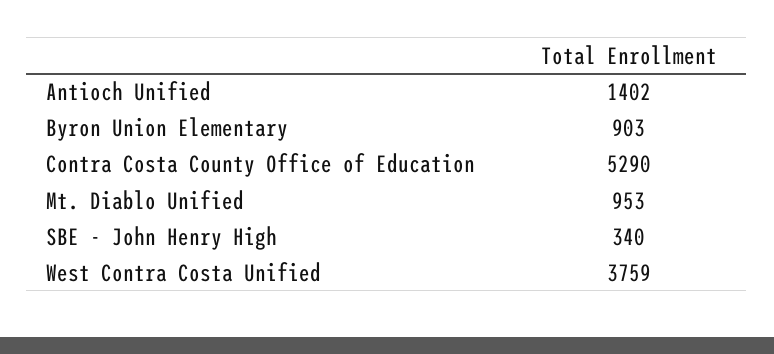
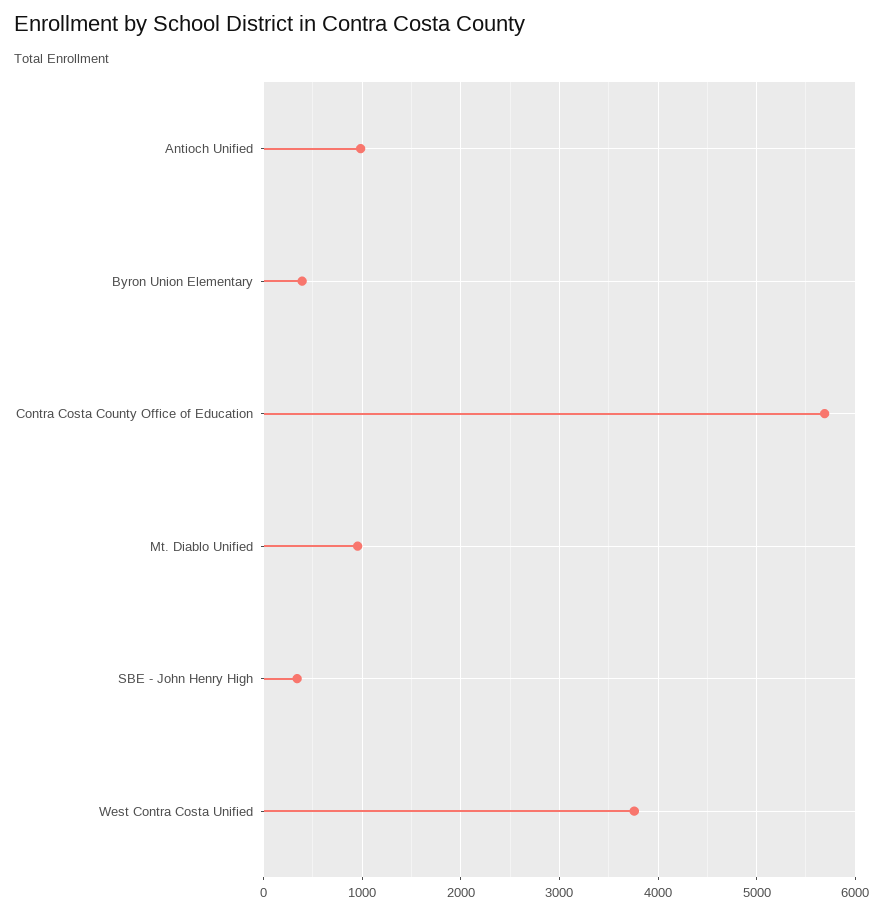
Antioch Unified: 1402 -> 1000
Byron Union Elementary: 903 -> 400
Contra Costa County Office of Education: 5290 -> 5700

